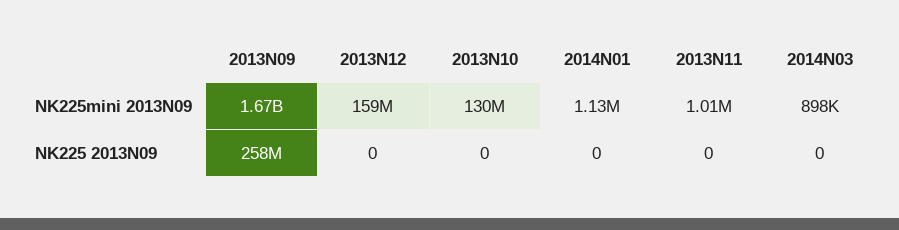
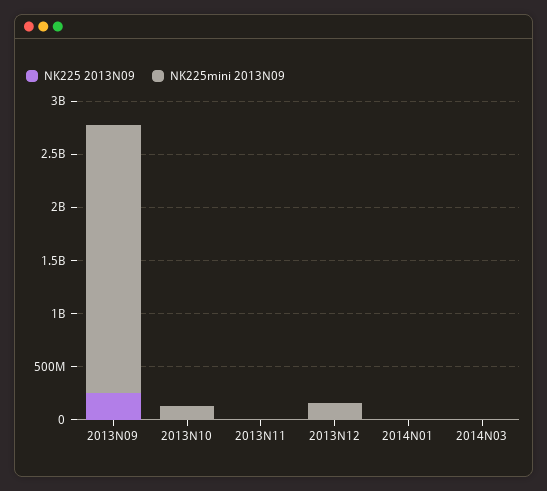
NK225mini 2013N09, 2013N09: 1670000000 -> 2500000000

